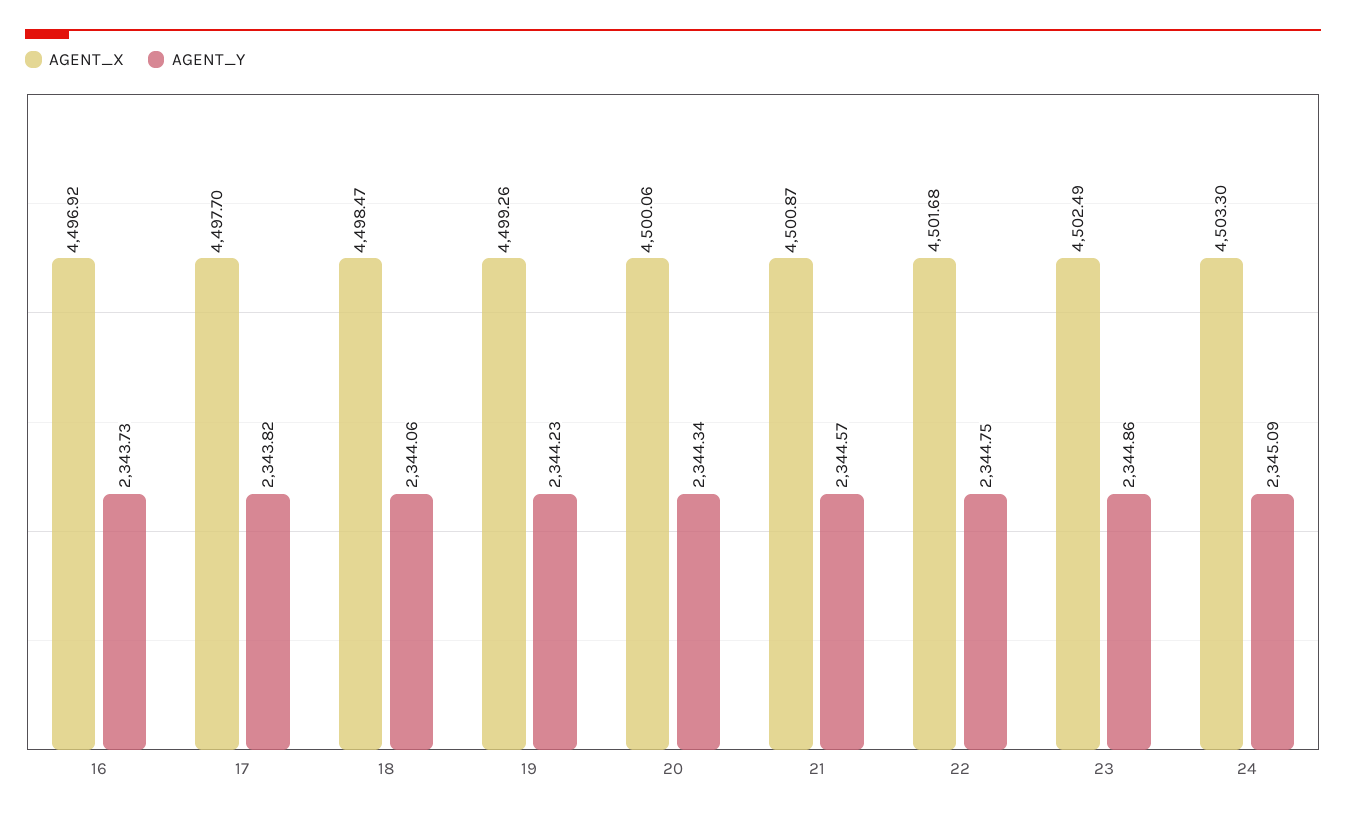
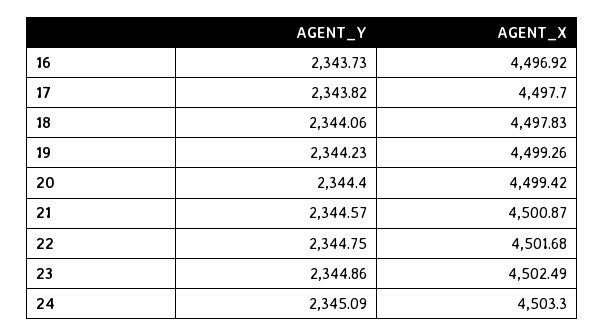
AGENT_X, 18: 4498.47 -> 4497.83
AGENT_X, 20: 4500.06 -> 4499.42
AGENT_Y, 20: 2344.34 -> 2344.4

